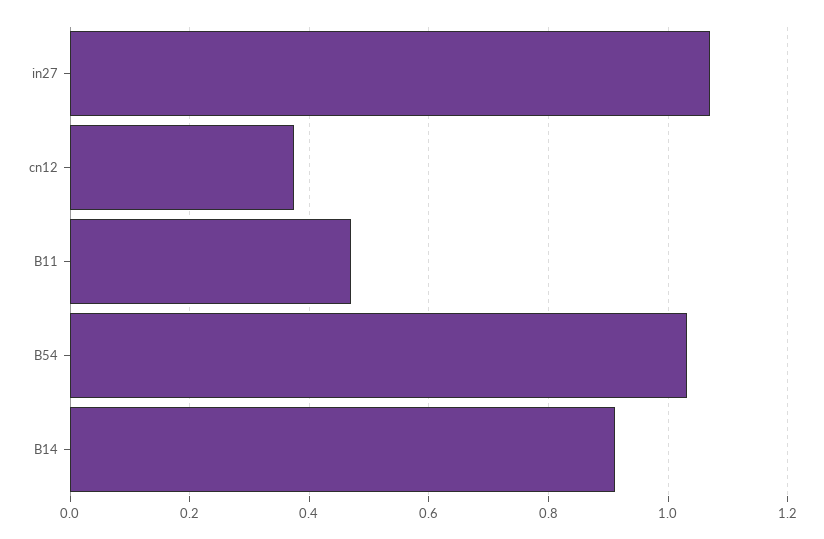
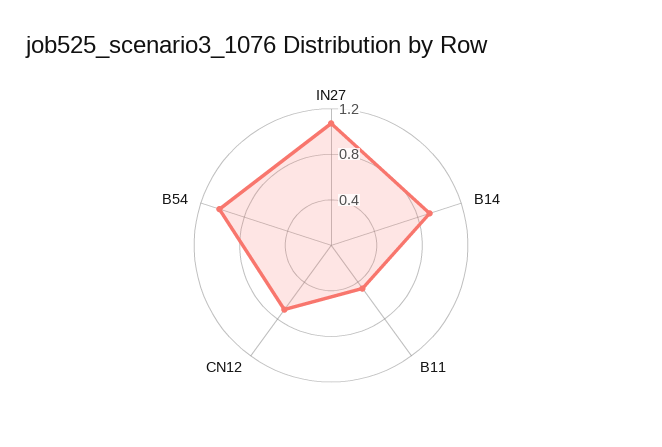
cn12: 0.38 -> 0.7

